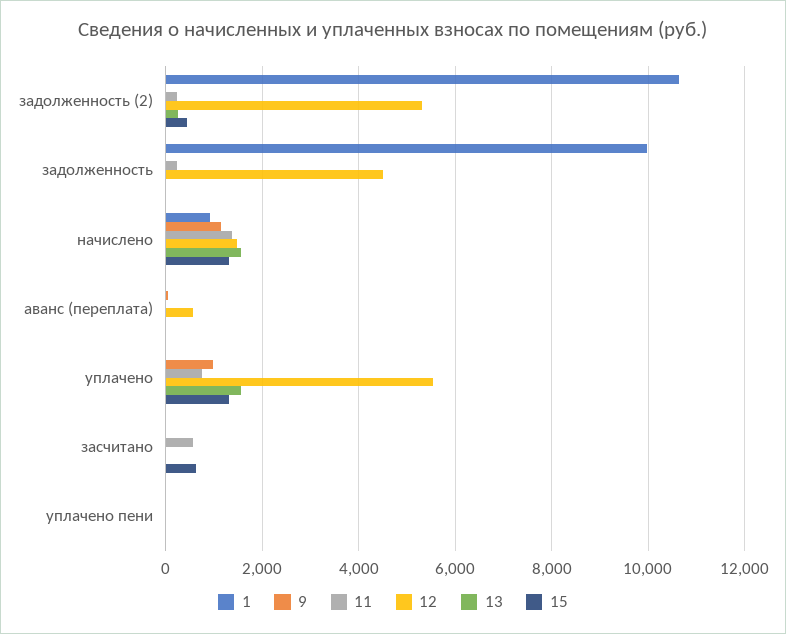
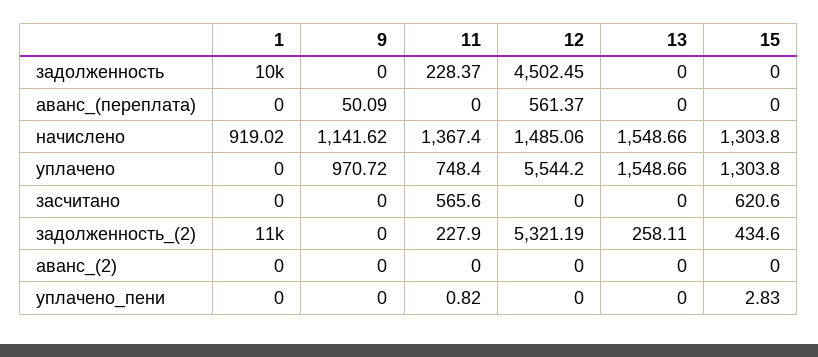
1, аванс_(2): none -> 0
9, аванс_(2): none -> 0
11, аванс_(2): none -> 0
12, аванс_(2): none -> 0
13, аванс_(2): none -> 0
15, аванс_(2): none -> 0

